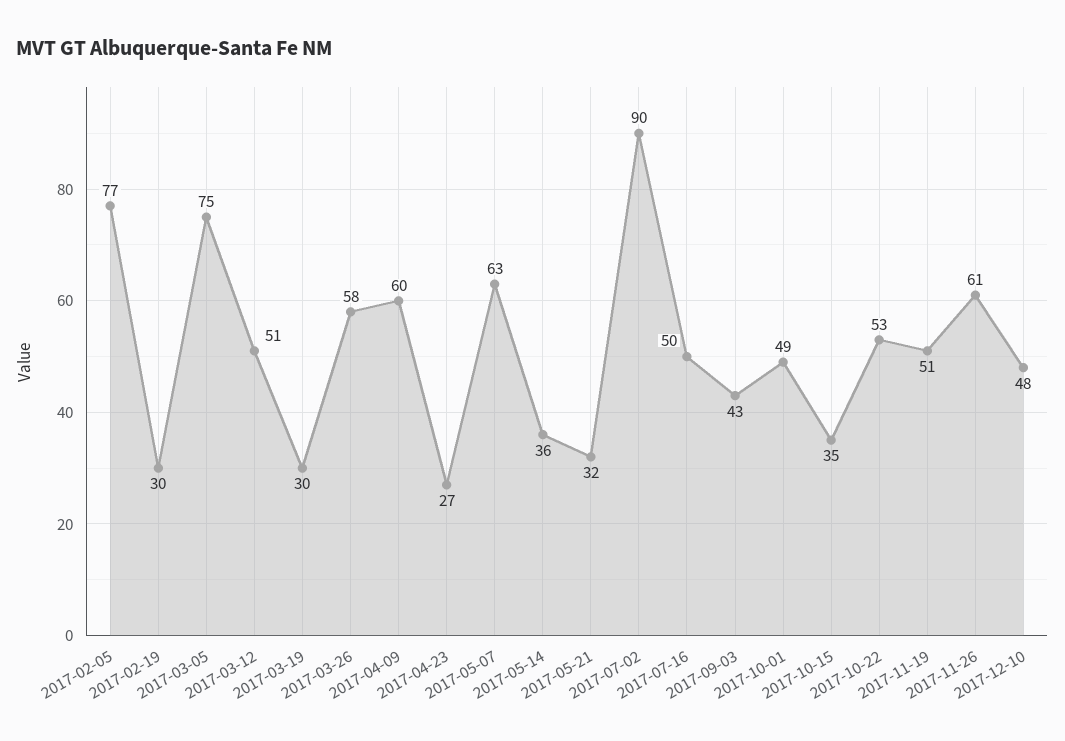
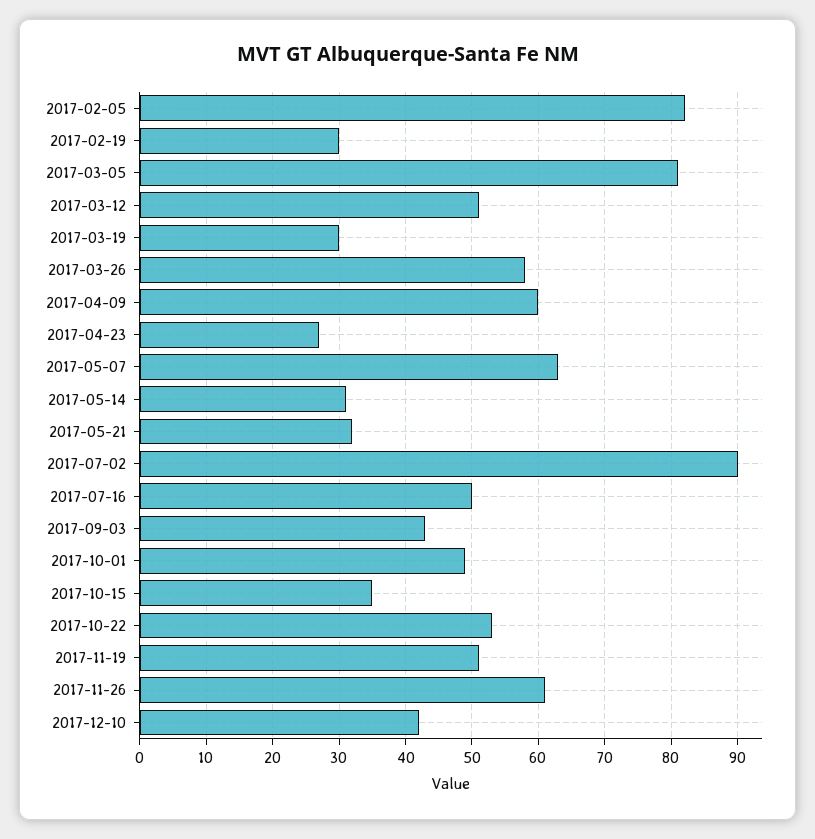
2017-02-05: 77 -> 82
2017-03-05: 75 -> 81
2017-05-14: 36 -> 31
2017-12-10: 48 -> 42

